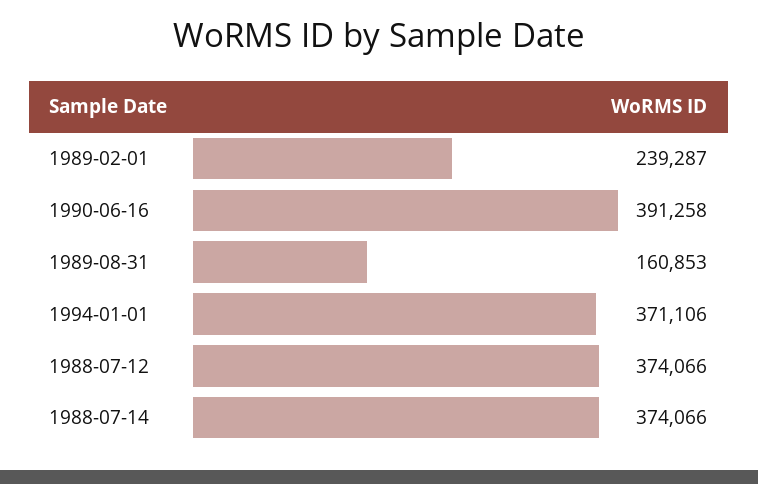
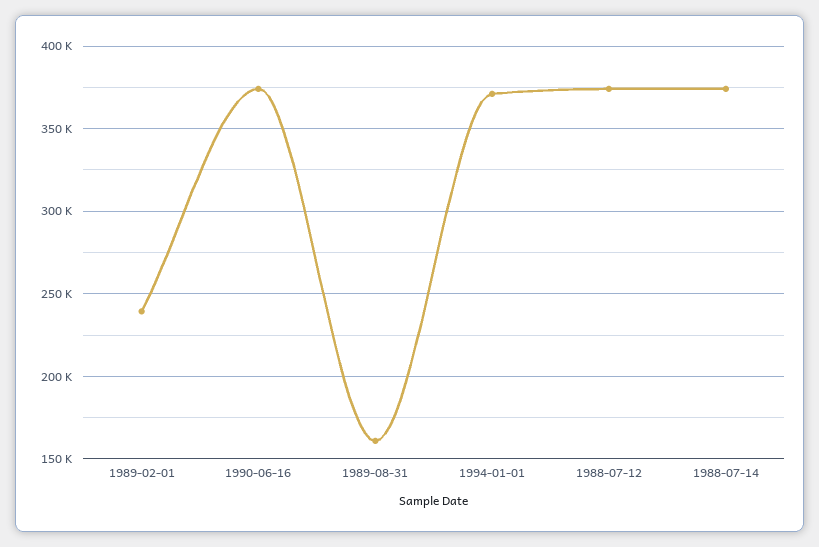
1990-06-16: 391258 -> 375000

